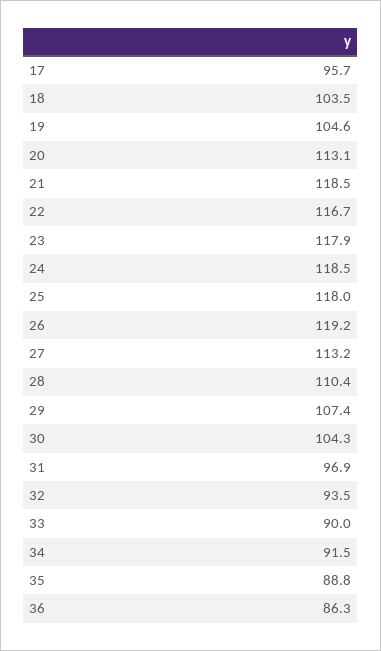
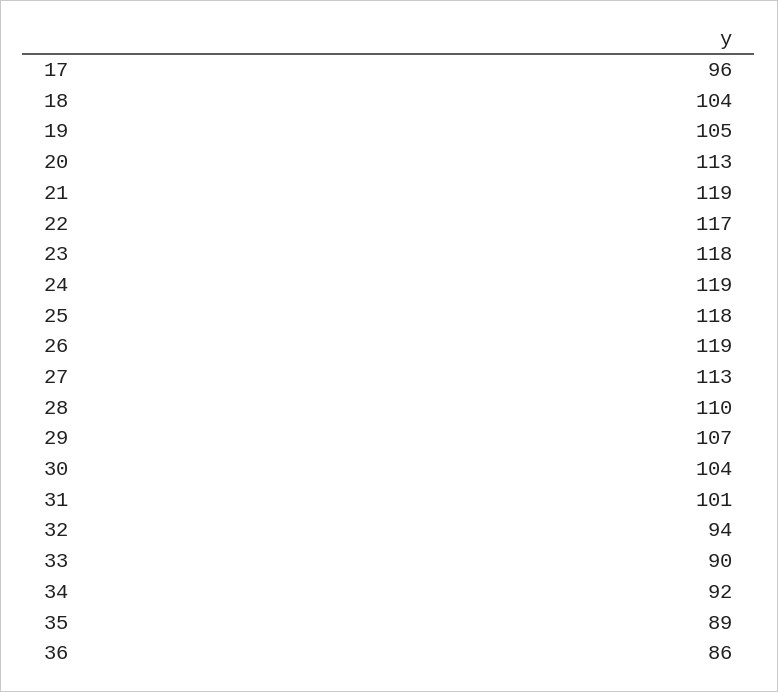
31: 96.9 -> 101

